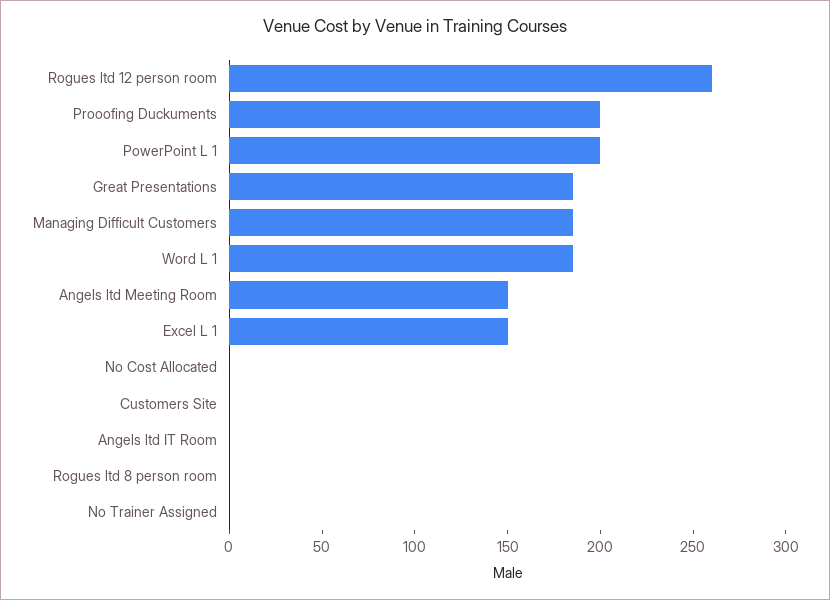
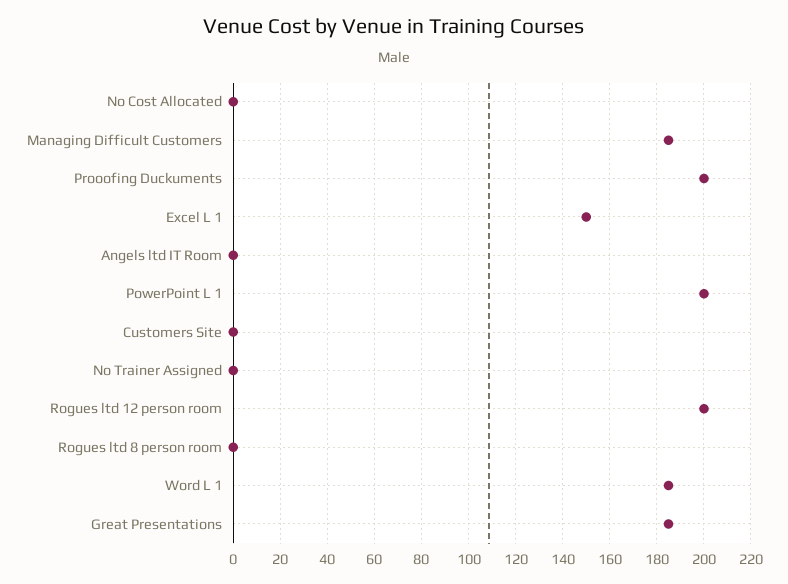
Rogues ltd 12 person room: 260 -> 200
Angels ltd Meeting Room: 150 -> none

